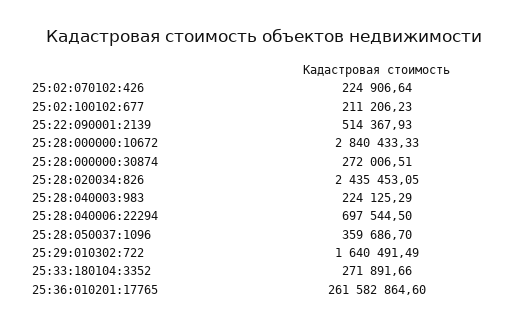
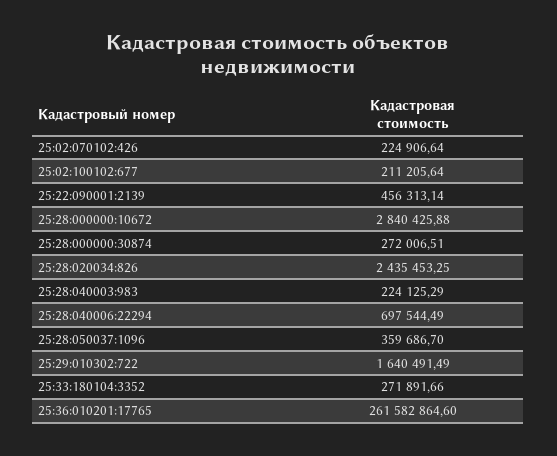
25:02:100102:677: 211206.23 -> 211205.64
25:22:090001:2139: 514367.93 -> 456313.14
25:28:000000:10672: 2840433.33 -> 2840425.88
25:28:020034:826: 2435453.05 -> 2435453.25
25:28:040006:22294: 697544.5 -> 697544.49

